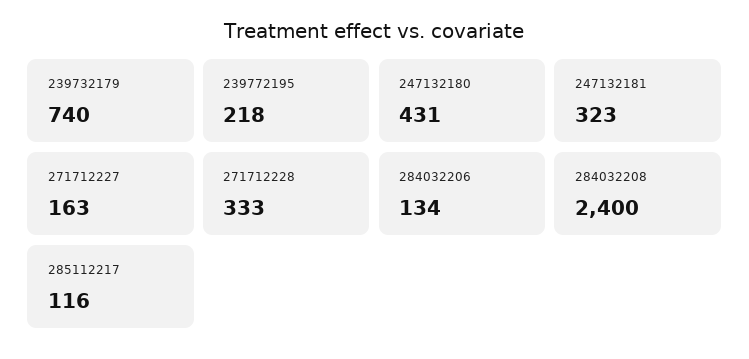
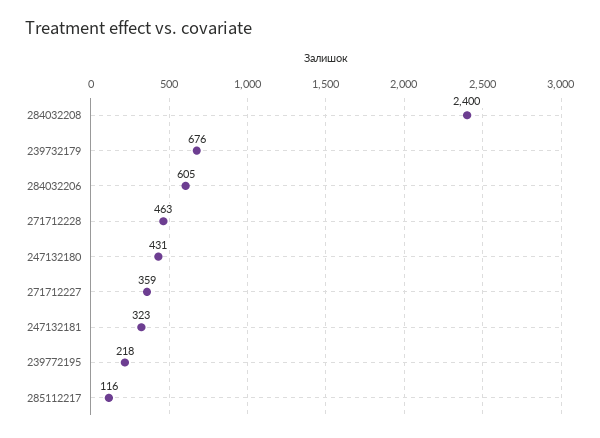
239732179: 740 -> 676
271712227: 163 -> 359
271712228: 333 -> 463
284032206: 134 -> 605

